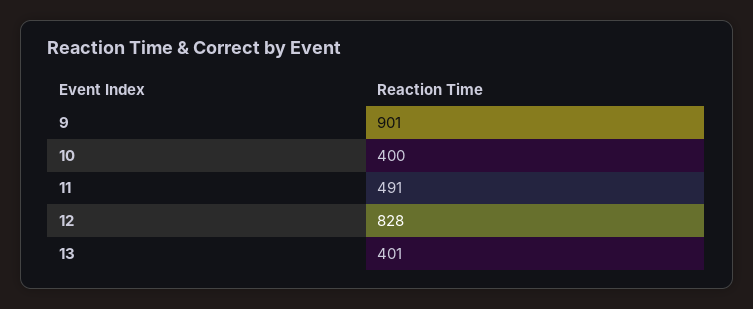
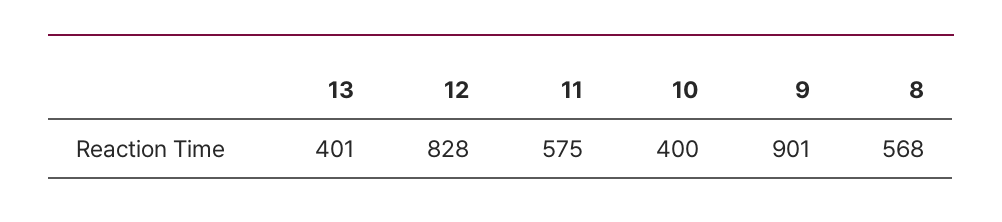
11: 491 -> 575
8: none -> 568

